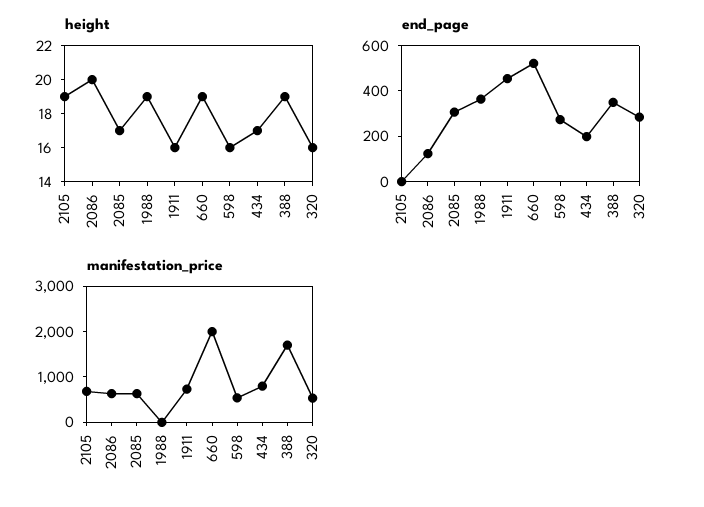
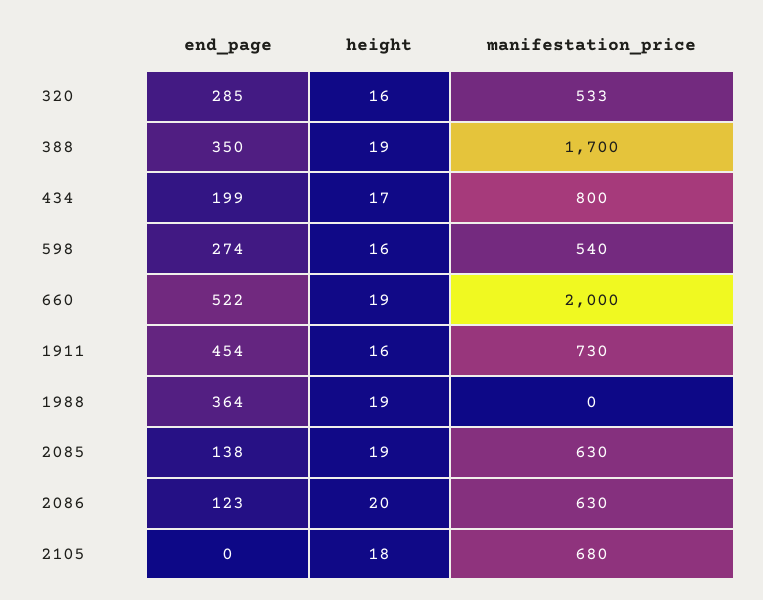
height, 2105: 19 -> 18
height, 2085: 17 -> 19
end_page, 2085: 300 -> 138

